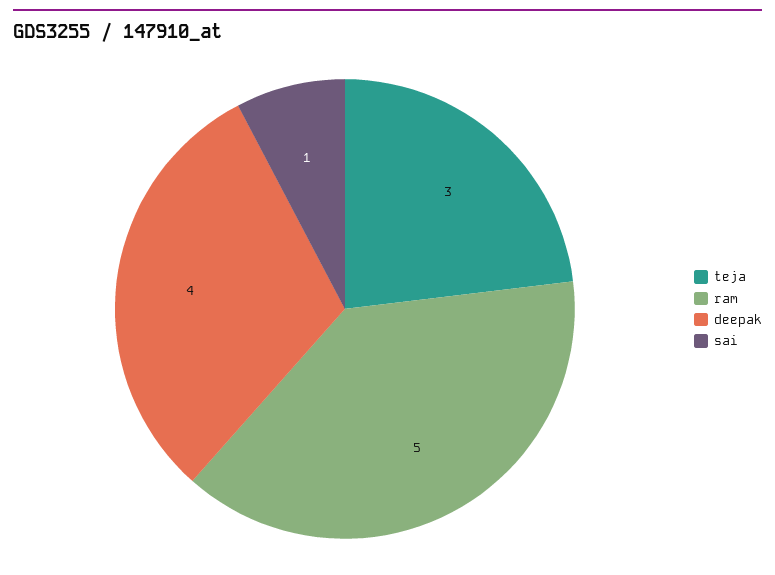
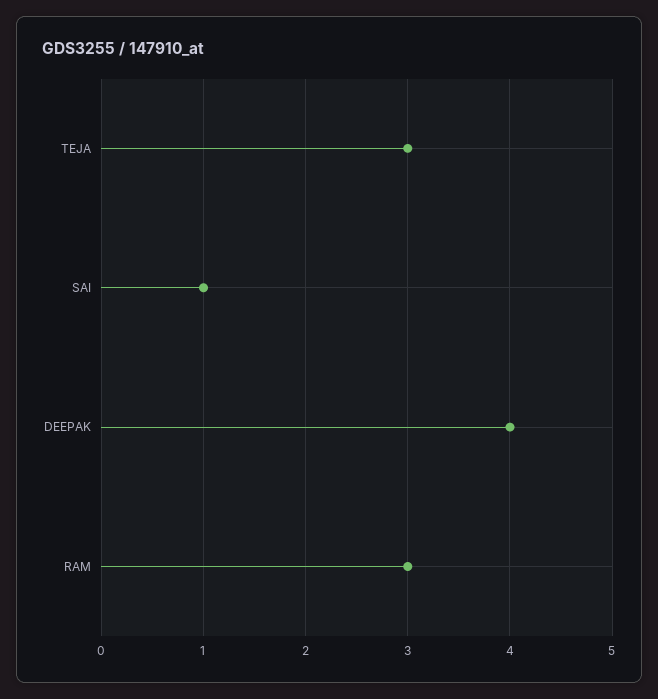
ram: 5 -> 3

